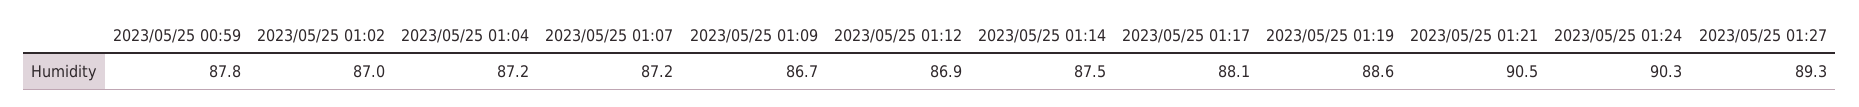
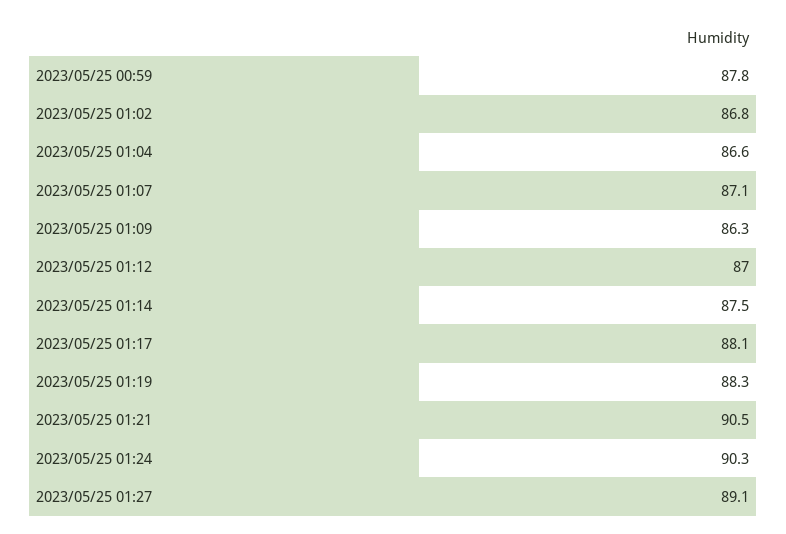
2023/05/25 01:02: 87 -> 86.8
2023/05/25 01:04: 87.2 -> 86.6
2023/05/25 01:07: 87.2 -> 87.1
2023/05/25 01:09: 86.7 -> 86.3
2023/05/25 01:12: 86.9 -> 87
2023/05/25 01:19: 88.6 -> 88.3
2023/05/25 01:27: 89.3 -> 89.1

